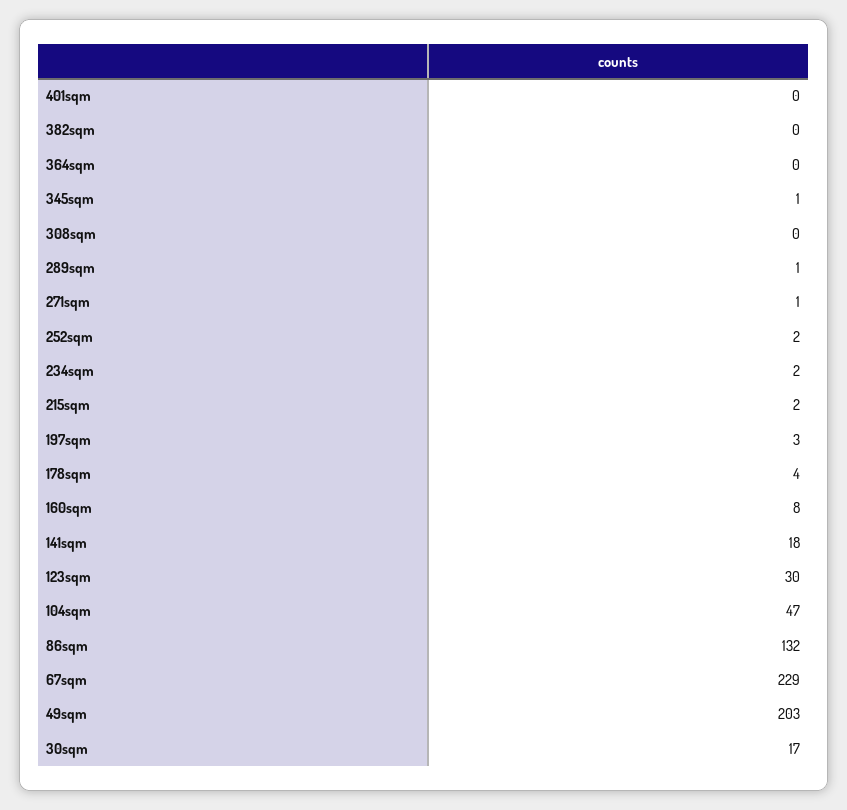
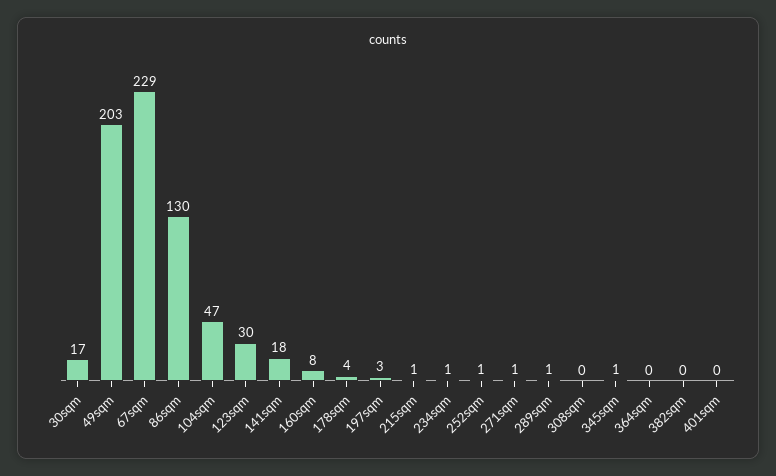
252sqm: 2 -> 1
234sqm: 2 -> 1
215sqm: 2 -> 1
86sqm: 132 -> 130

